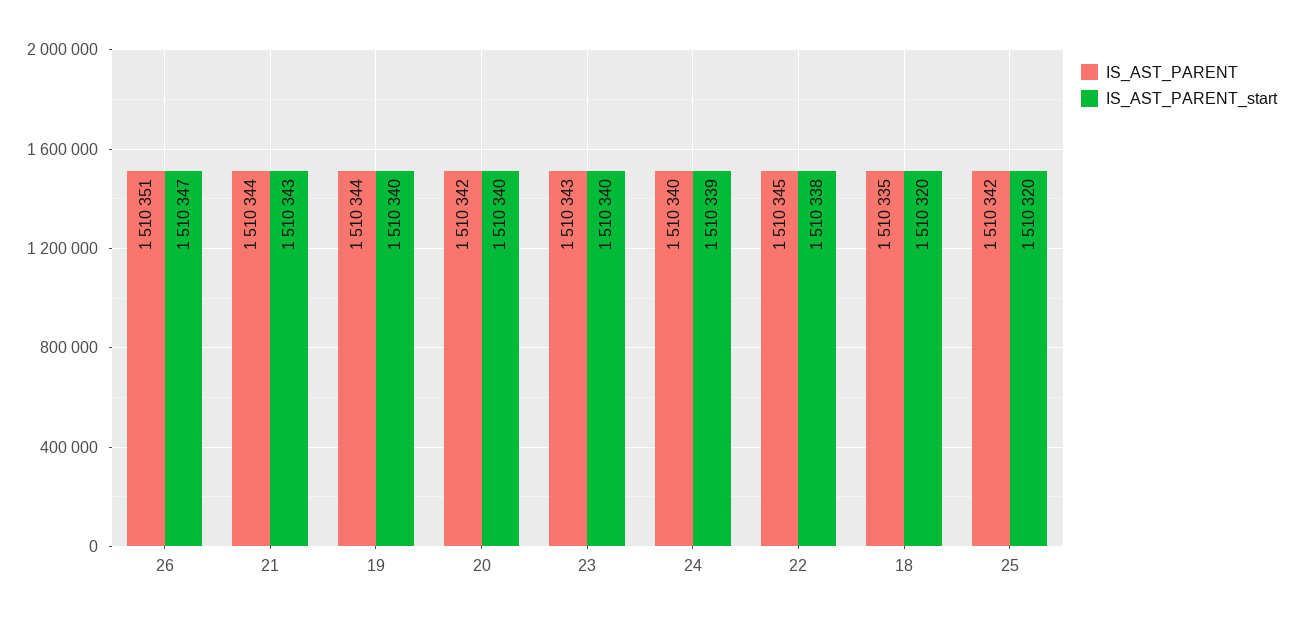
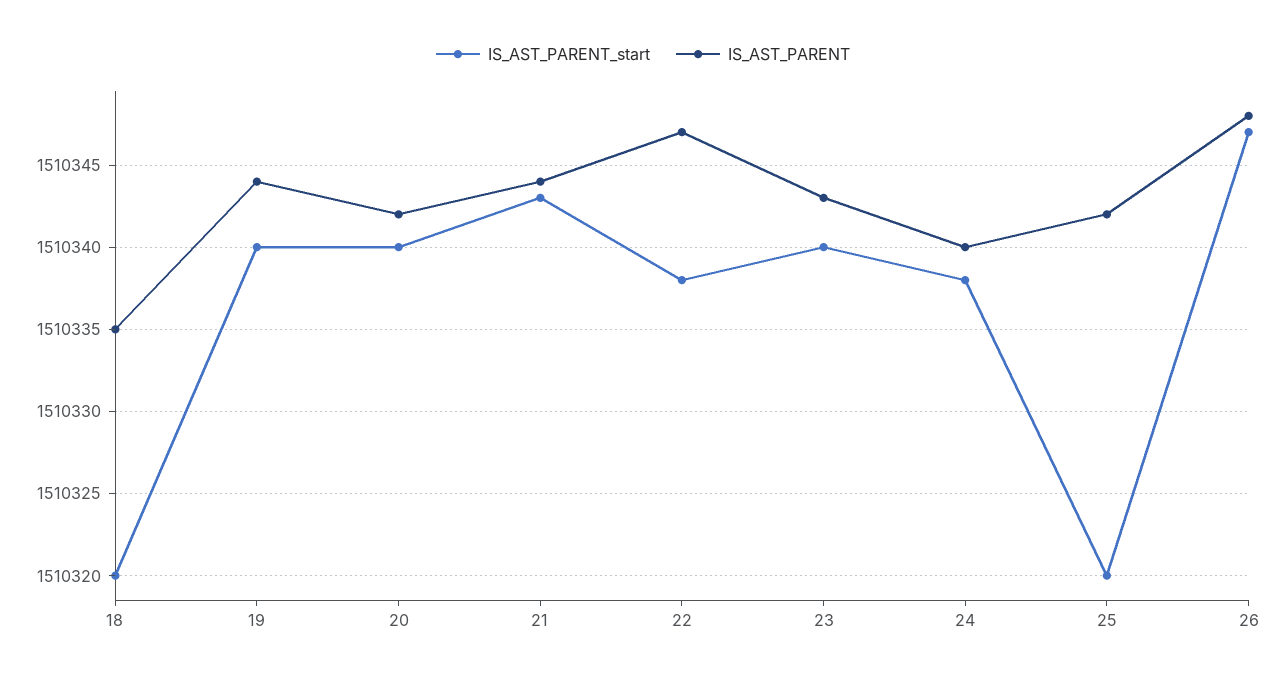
IS_AST_PARENT, 26: 1510351 -> 1510348
IS_AST_PARENT_start, 24: 1510339 -> 1510338
IS_AST_PARENT, 22: 1510345 -> 1510347

